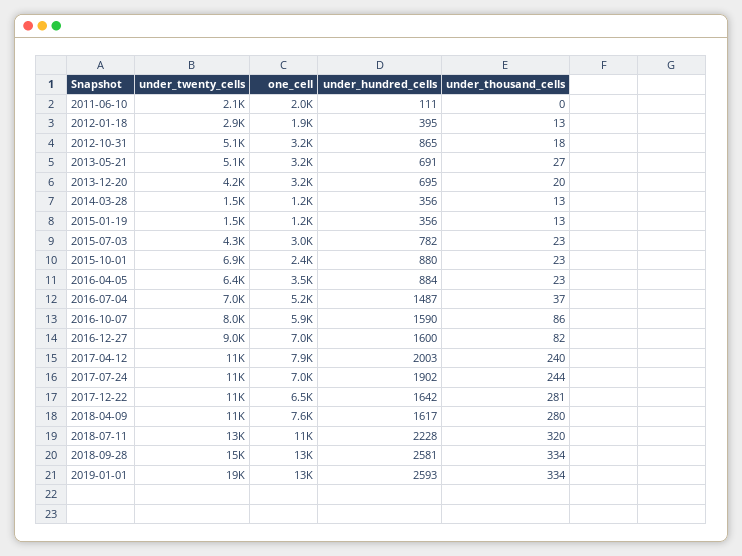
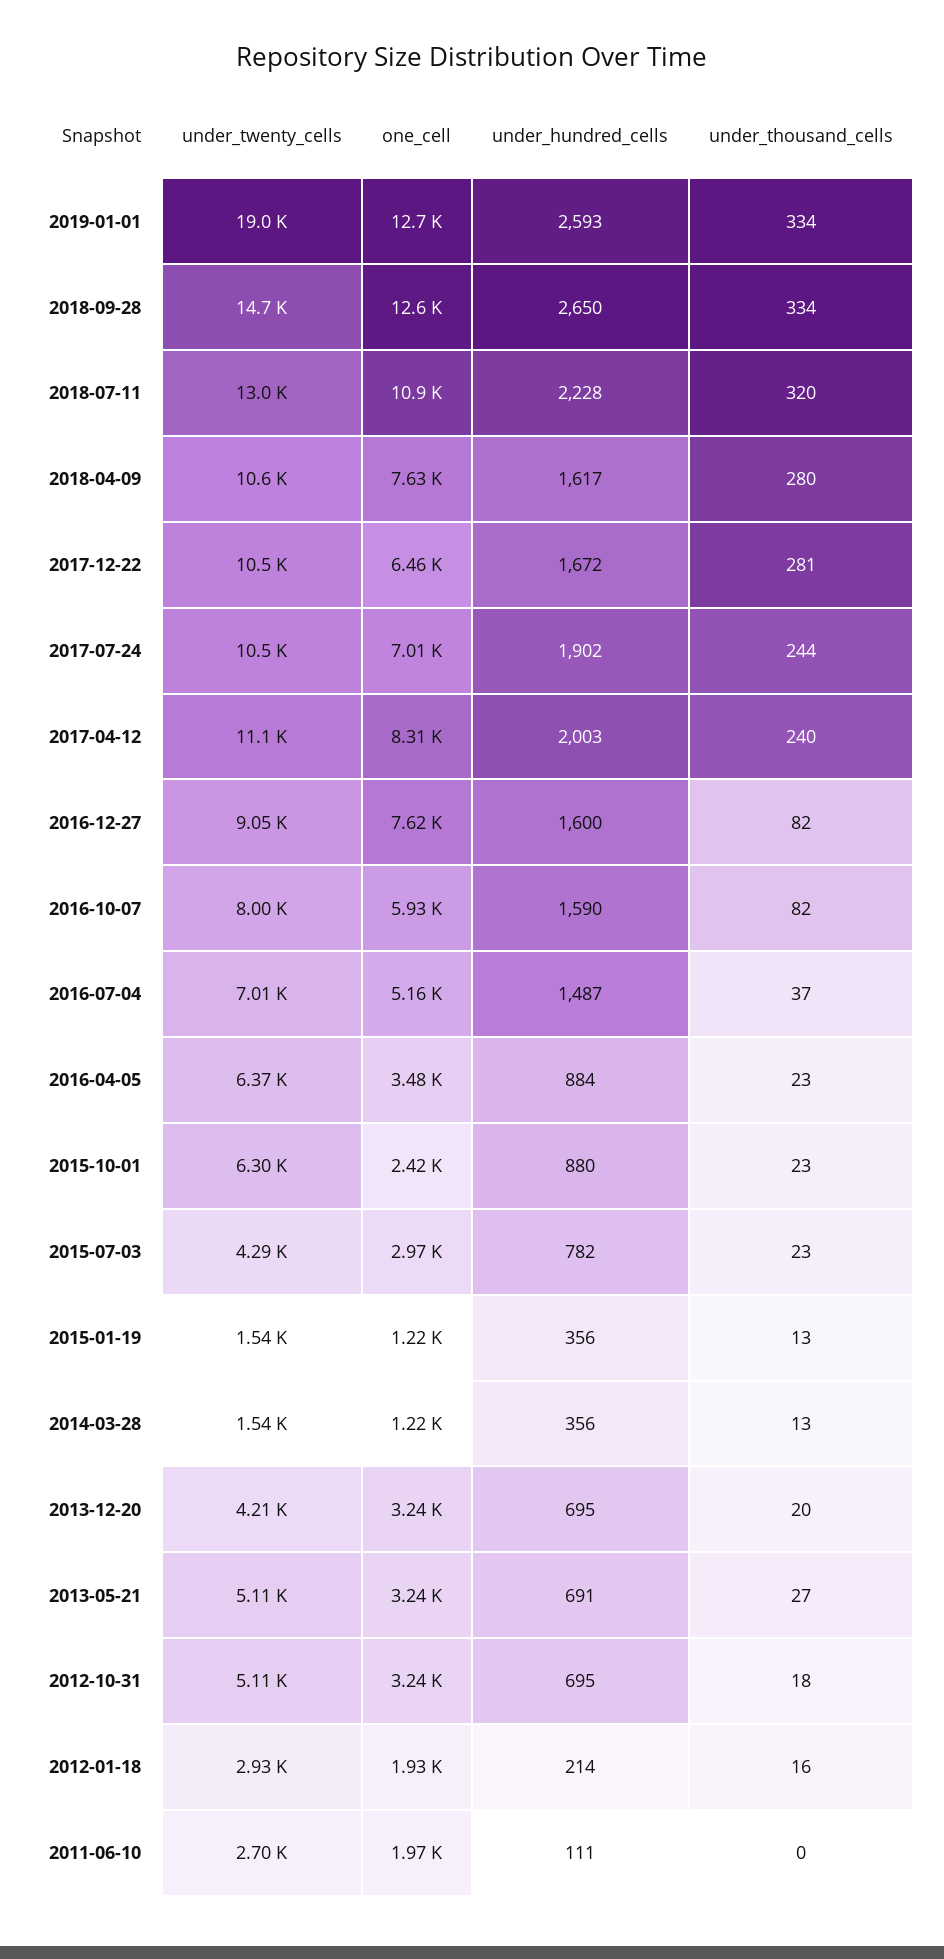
under_twenty_cells, 2011-06-10: 2100 -> 2700
under_hundred_cells, 2012-01-18: 395 -> 214
under_thousand_cells, 2012-01-18: 13 -> 16
under_hundred_cells, 2012-10-31: 865 -> 695
under_twenty_cells, 2015-10-01: 6900 -> 6300
under_thousand_cells, 2016-10-07: 86 -> 82
one_cell, 2016-12-27: 7000 -> 7620
one_cell, 2017-04-12: 7900 -> 8310
under_hundred_cells, 2017-12-22: 1642 -> 1672
under_hundred_cells, 2018-09-28: 2581 -> 2650

